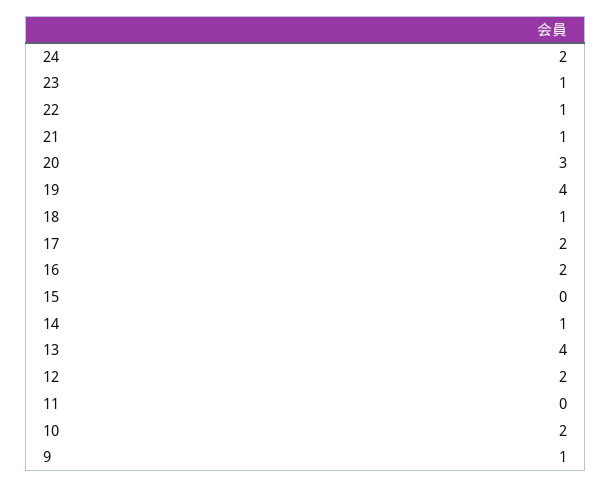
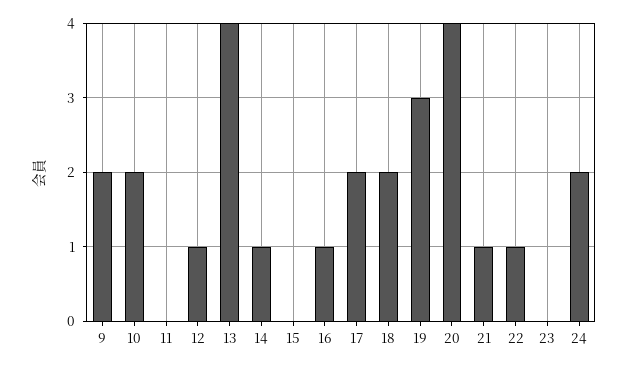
23: 1 -> 0
20: 3 -> 4
19: 4 -> 3
18: 1 -> 2
16: 2 -> 1
12: 2 -> 1
9: 1 -> 2

